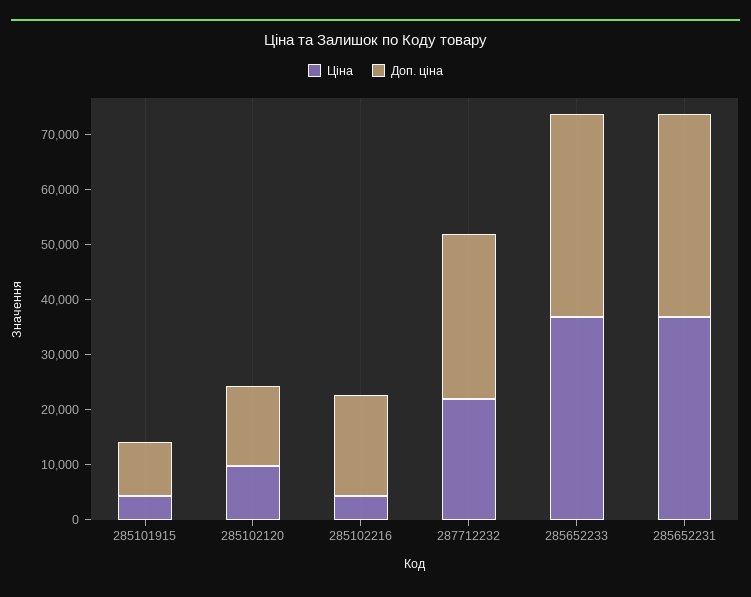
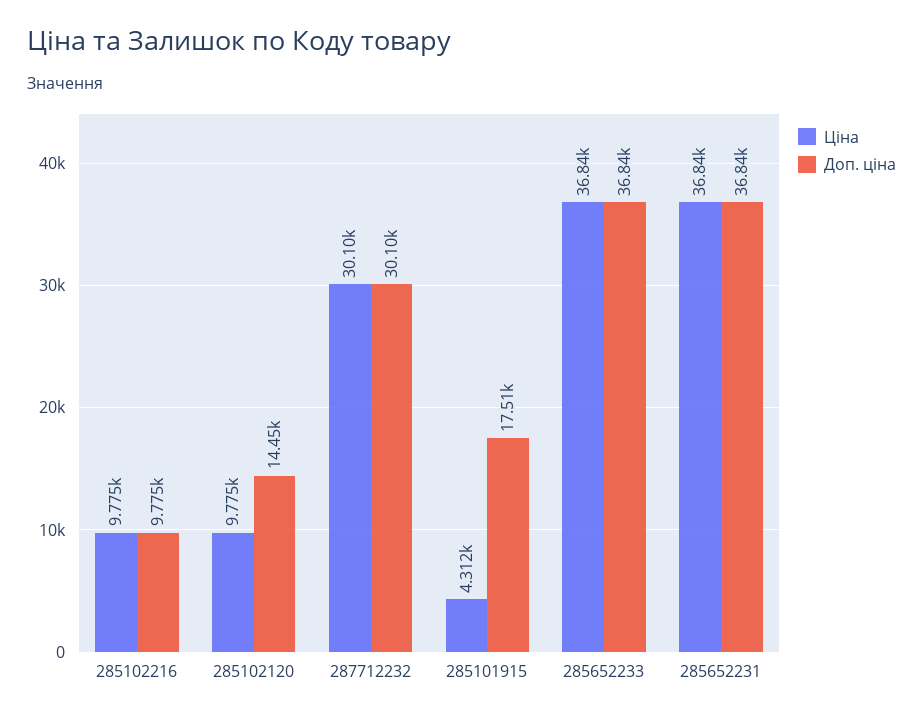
Доп. ціна, 285101915: 10000 -> 17510
Ціна, 285102216: 4000 -> 9775
Доп. ціна, 285102216: 18000 -> 9775
Ціна, 287712232: 22000 -> 30100

